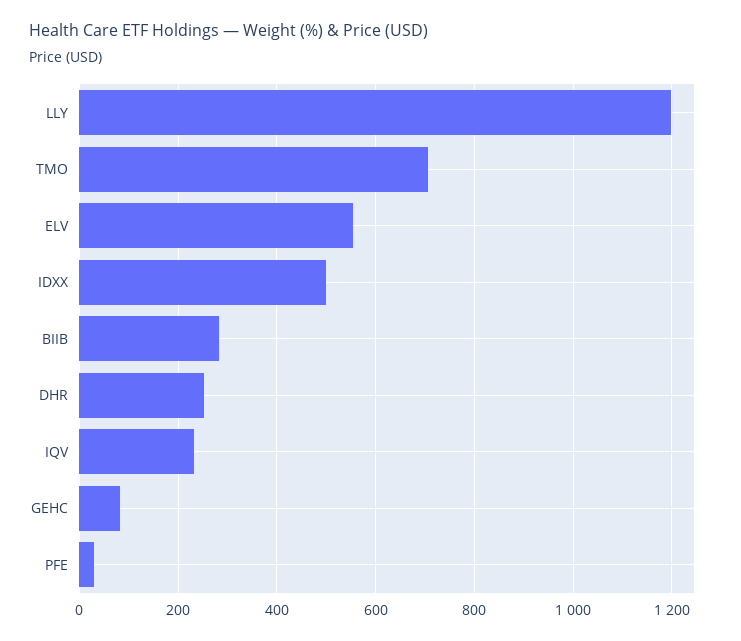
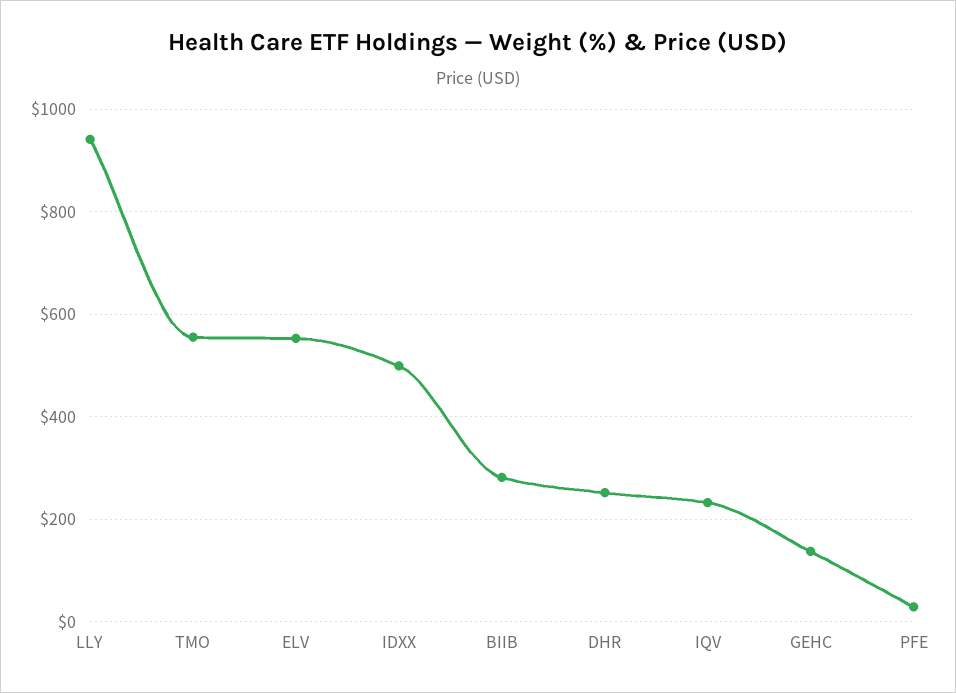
LLY: 1200 -> 940
TMO: 700 -> 560
GEHC: 80 -> 140

